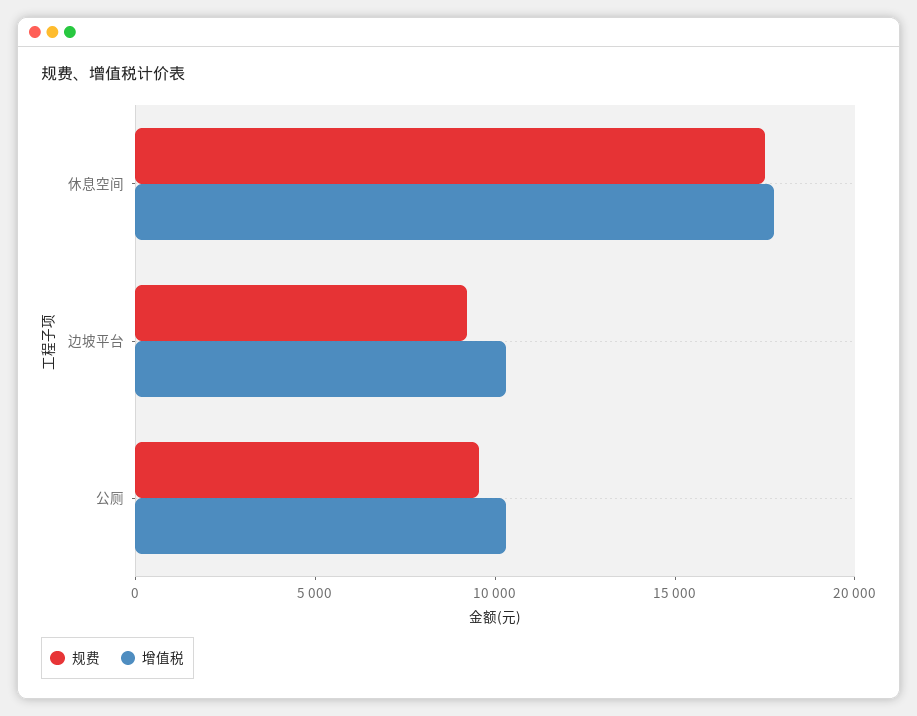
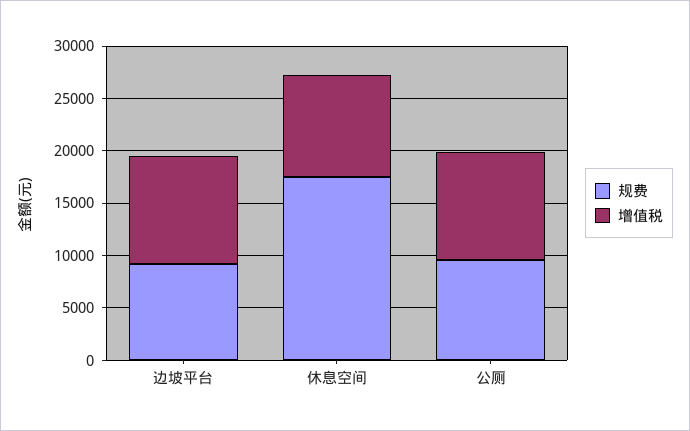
增值税, 休息空间: 18000 -> 10000

